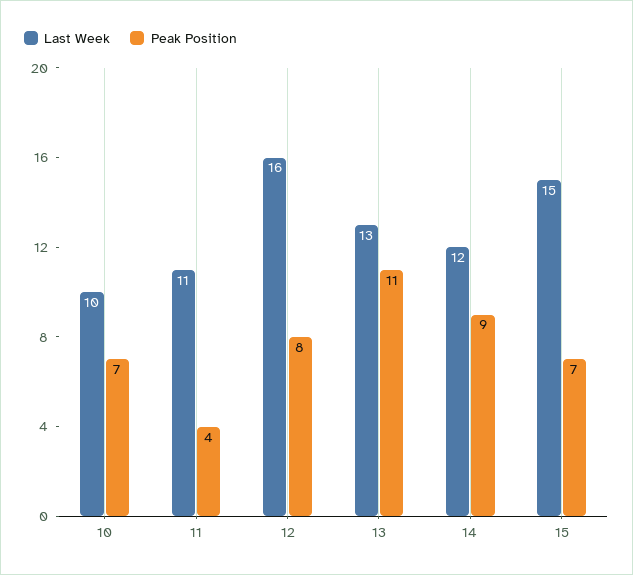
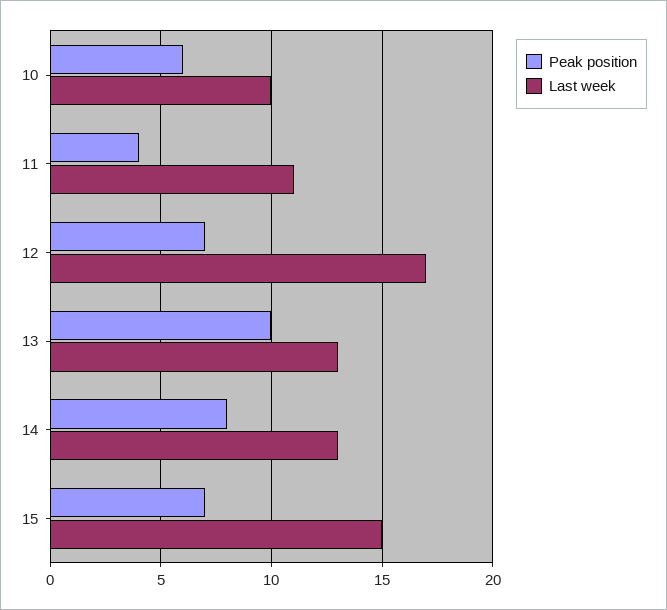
Peak Position, 10: 7 -> 6
Last Week, 12: 16 -> 17
Peak Position, 12: 8 -> 7
Peak Position, 13: 11 -> 10
Last Week, 14: 12 -> 13
Peak Position, 14: 9 -> 8

